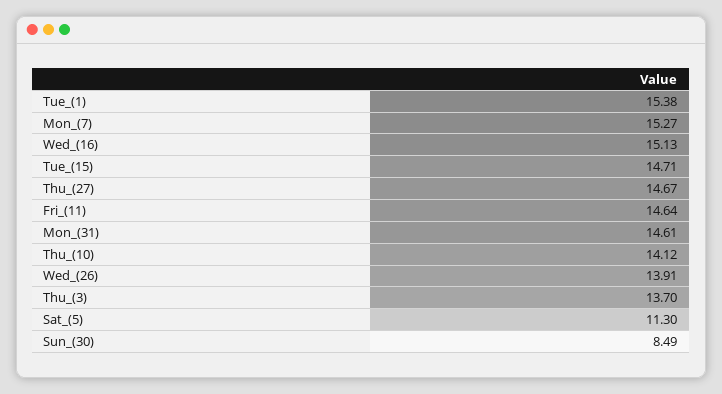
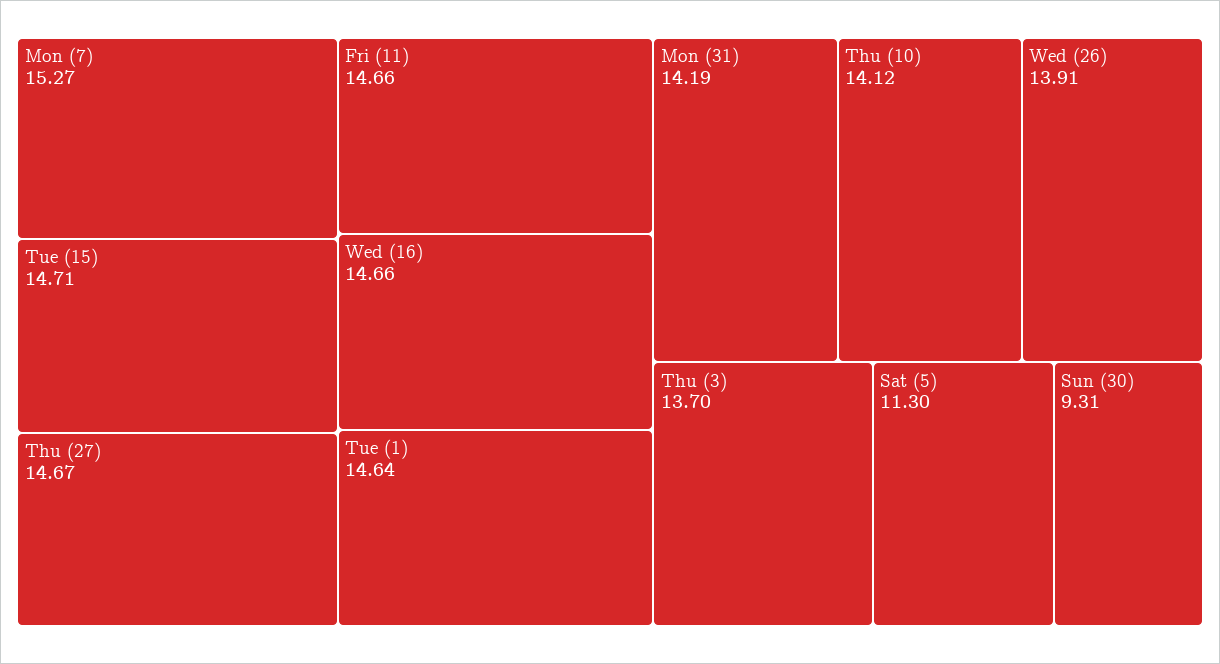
Tue_(1): 15.38 -> 14.64
Wed_(16): 15.13 -> 14.66
Fri_(11): 14.64 -> 14.66
Mon_(31): 14.61 -> 14.19
Sun_(30): 8.49 -> 9.31

